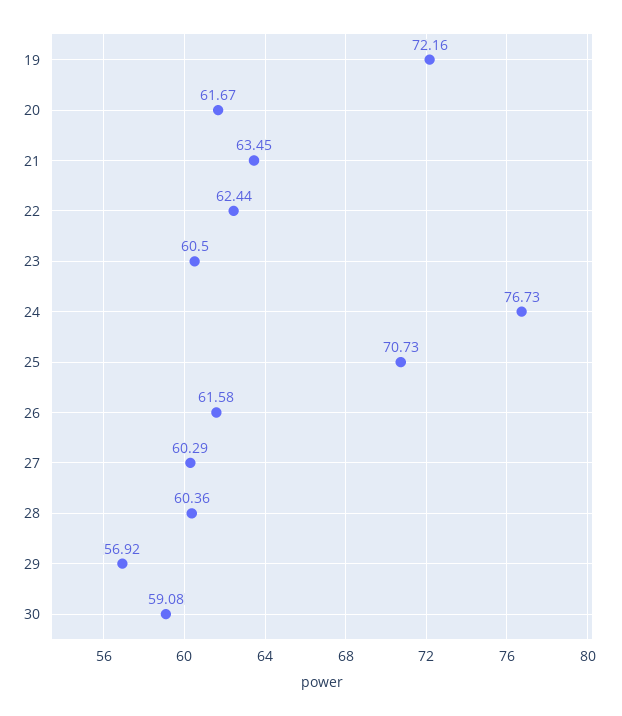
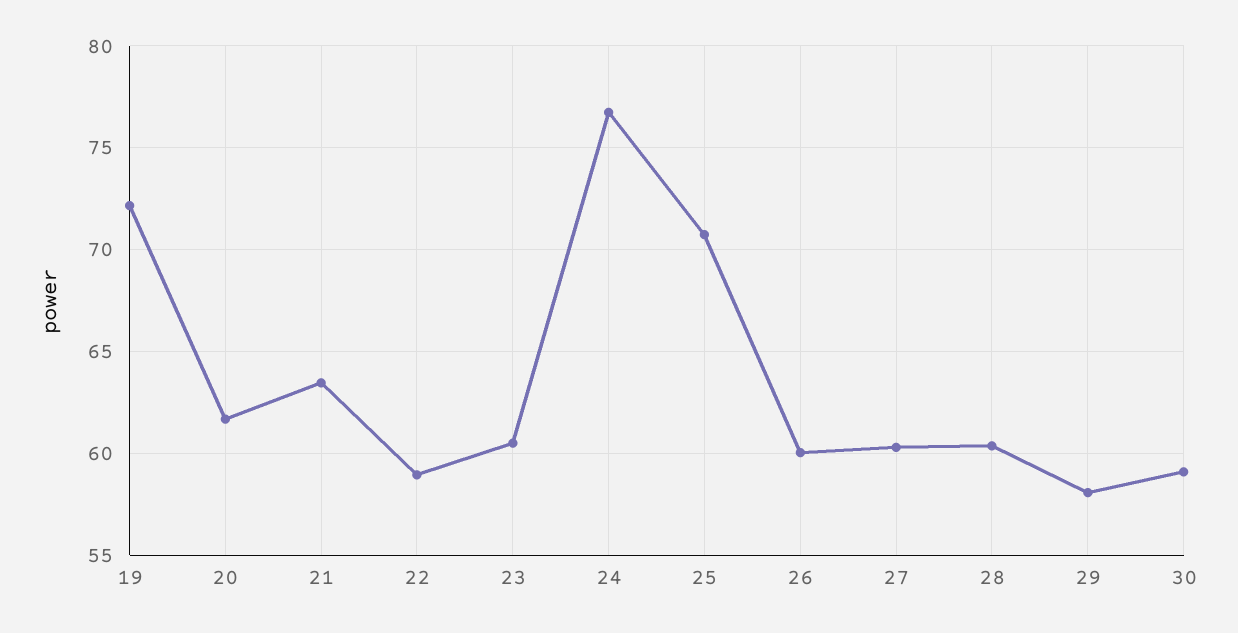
22: 62.44 -> 59
26: 61.58 -> 60
29: 56.92 -> 58

